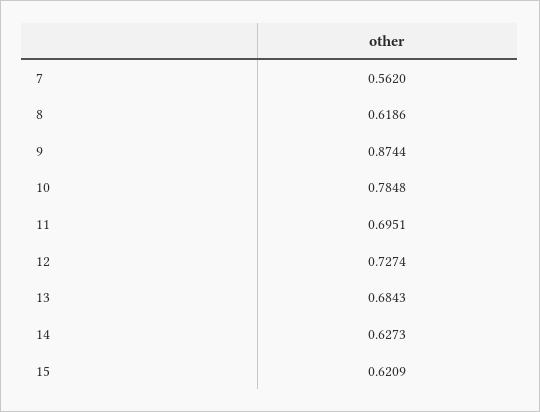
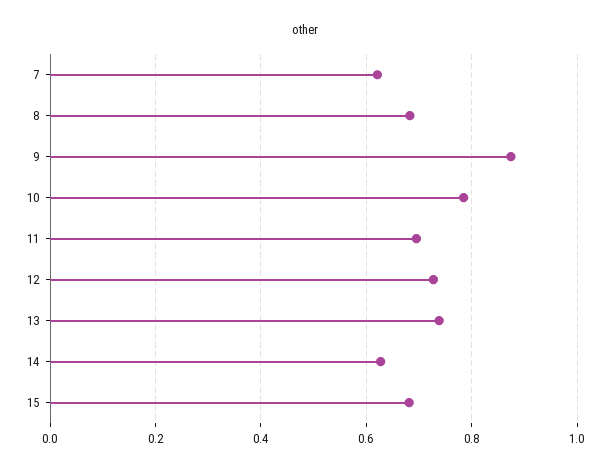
7: 0.562 -> 0.62
8: 0.6186 -> 0.68
13: 0.6843 -> 0.74
15: 0.6209 -> 0.68

